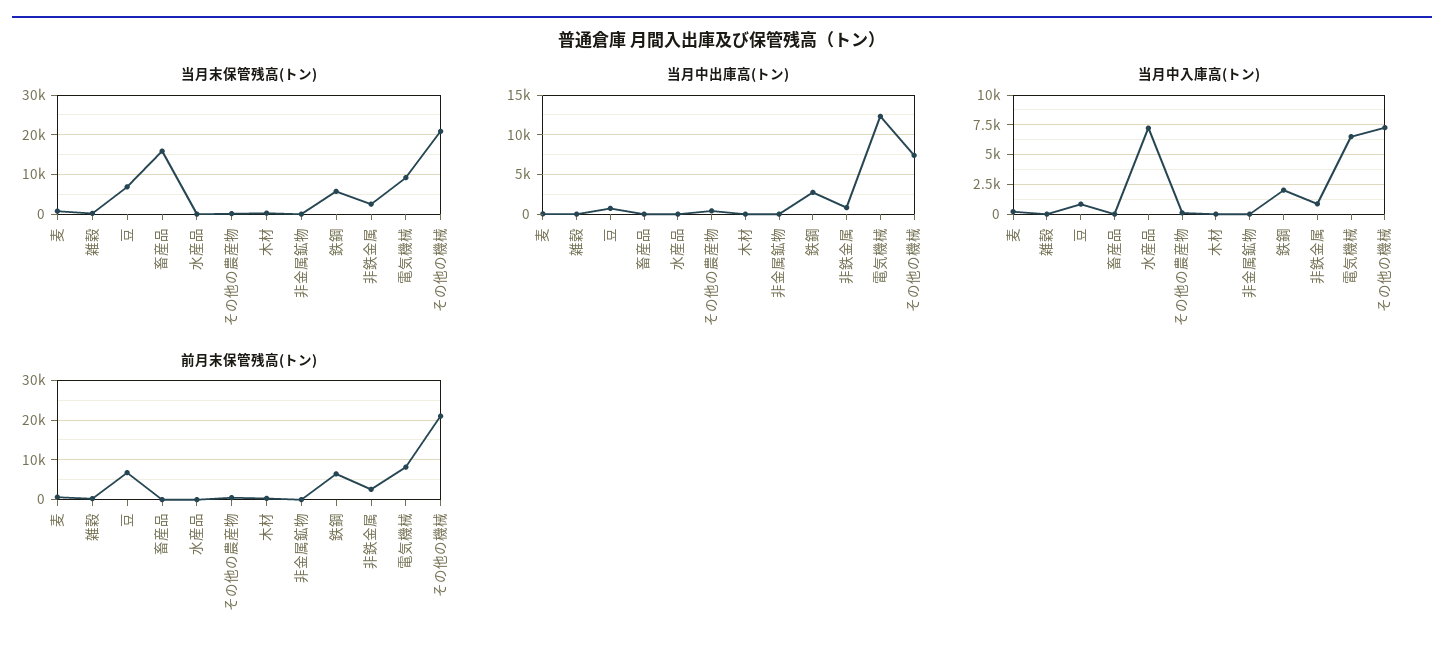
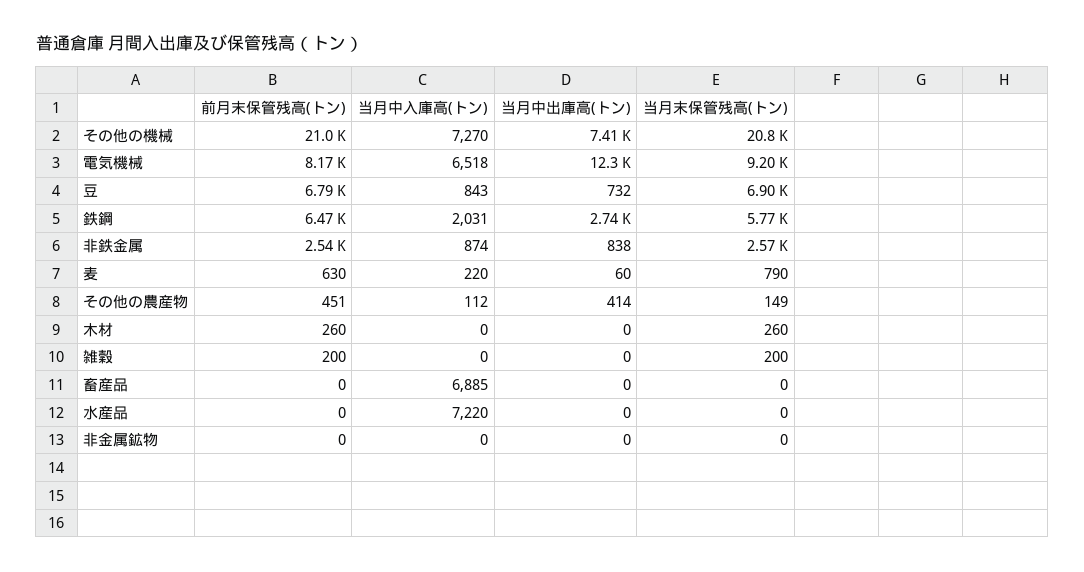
当月末保管残高(トン), 畜産品: 16000 -> 0
当月中入庫高(トン), 畜産品: 0 -> 6885

